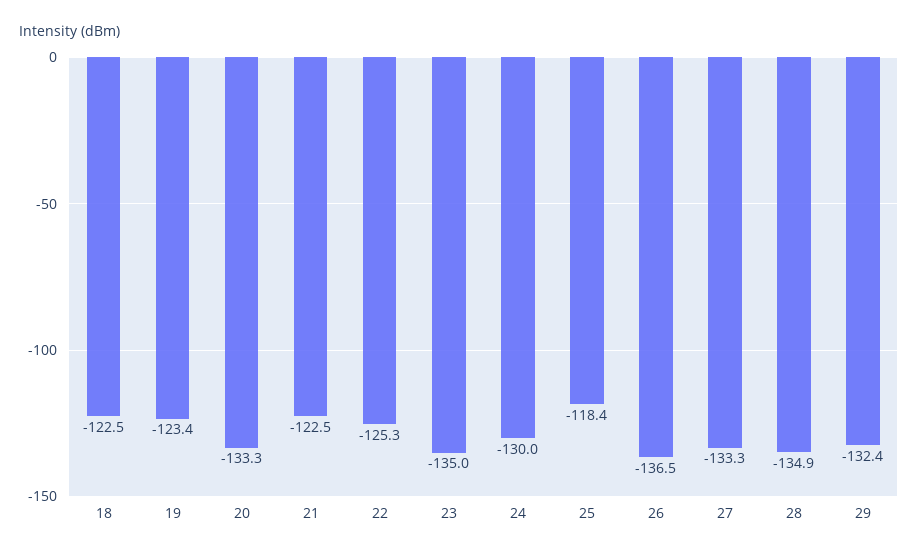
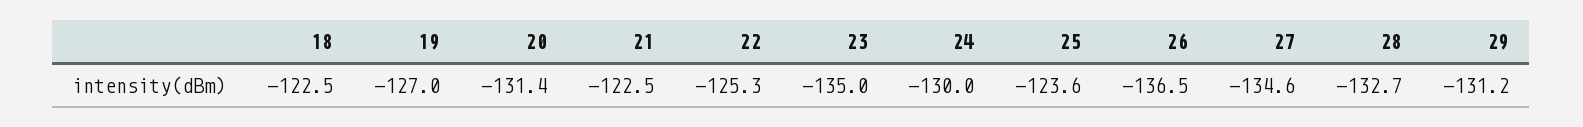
19: -123.4 -> -127
20: -133.3 -> -131.4
25: -118.4 -> -123.6
27: -133.3 -> -134.6
28: -134.9 -> -132.7
29: -132.4 -> -131.2

